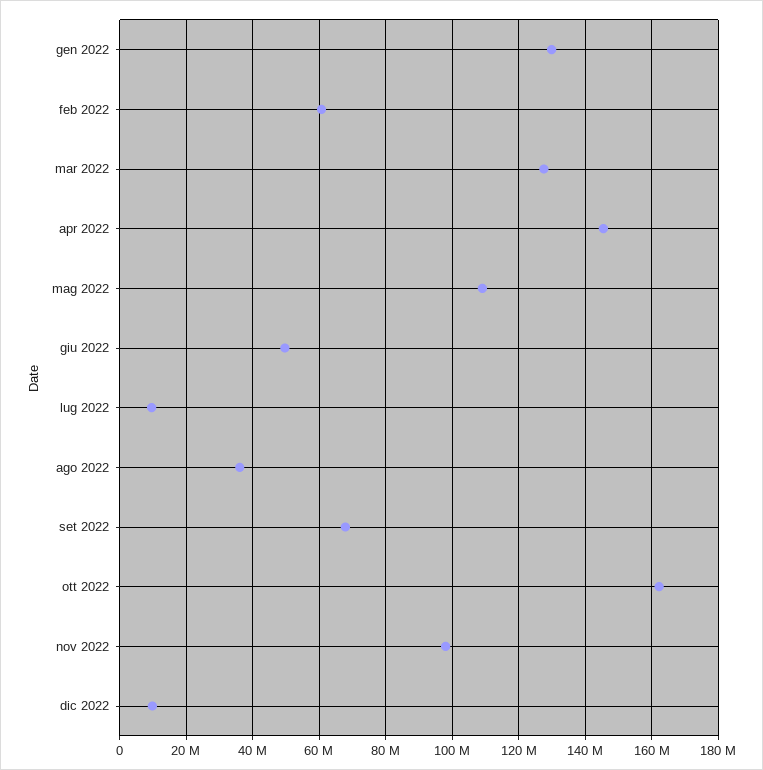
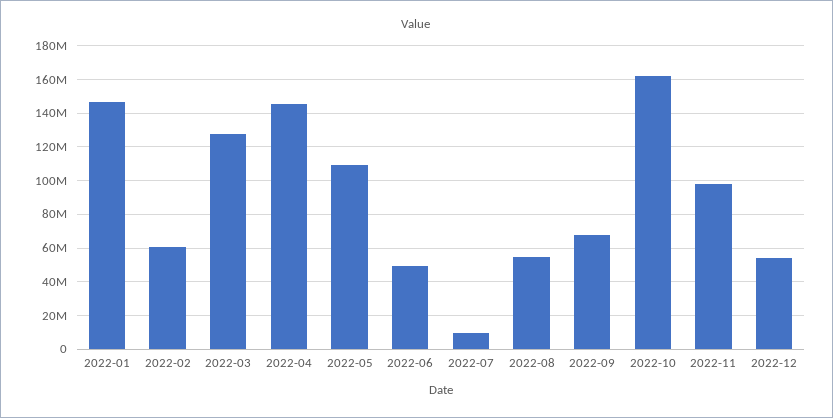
gen 2022: 130000000 -> 145000000
ago 2022: 36000000 -> 55000000
dic 2022: 10000000 -> 55000000

